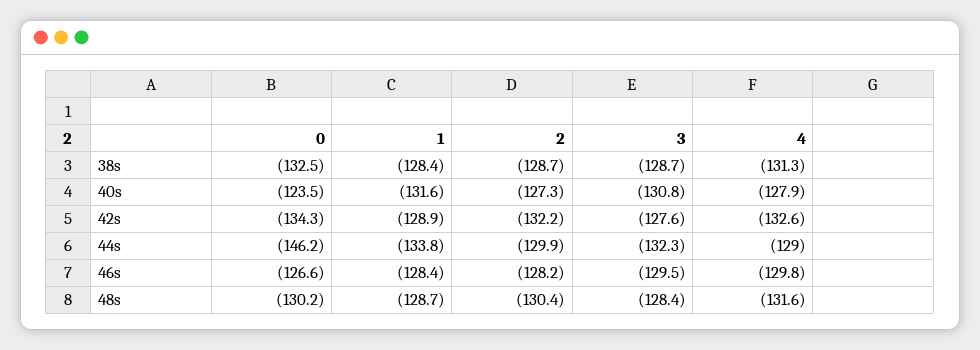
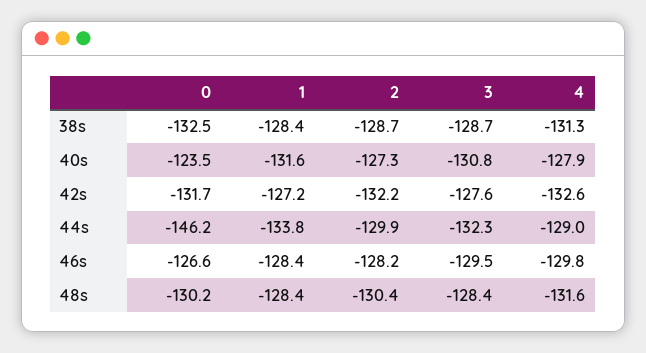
0, 42s: -134.3 -> -131.7
1, 42s: -128.9 -> -127.2
1, 48s: -128.7 -> -128.4

